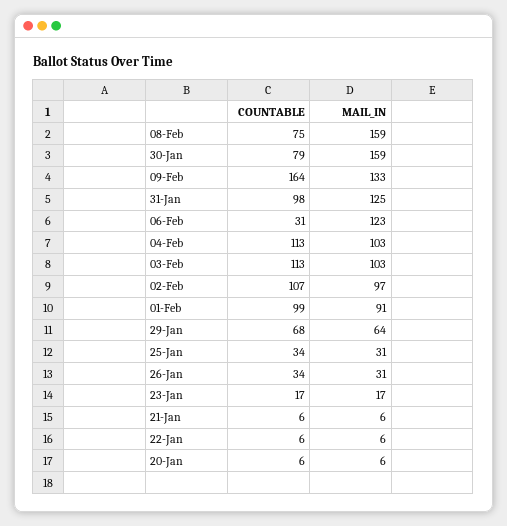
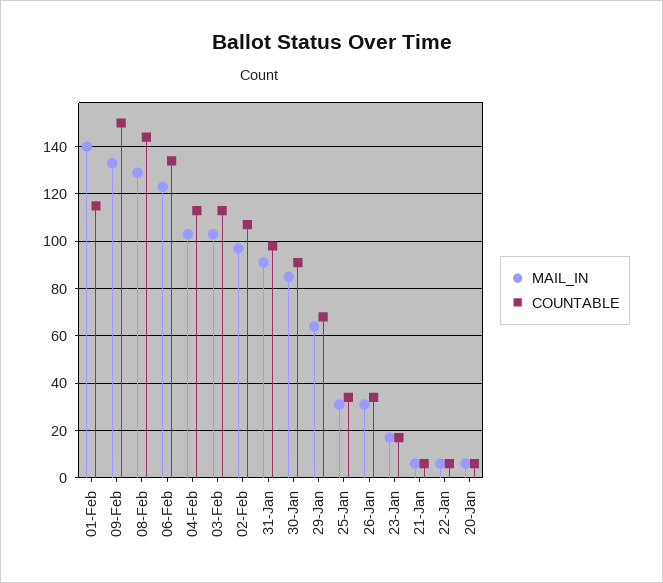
COUNTABLE, 08-Feb: 75 -> 145
MAIL_IN, 08-Feb: 159 -> 130
COUNTABLE, 30-Jan: 79 -> 90
MAIL_IN, 30-Jan: 159 -> 85
COUNTABLE, 09-Feb: 164 -> 150
MAIL_IN, 31-Jan: 125 -> 90
COUNTABLE, 06-Feb: 31 -> 135
COUNTABLE, 01-Feb: 99 -> 115
MAIL_IN, 01-Feb: 91 -> 140

